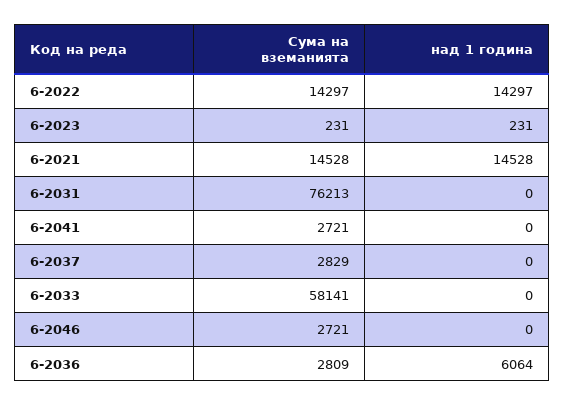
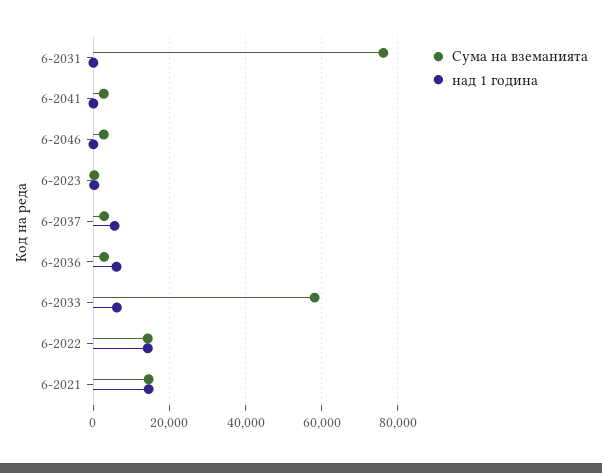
над 1 година, 6-2037: 0 -> 6000
над 1 година, 6-2033: 0 -> 6000

